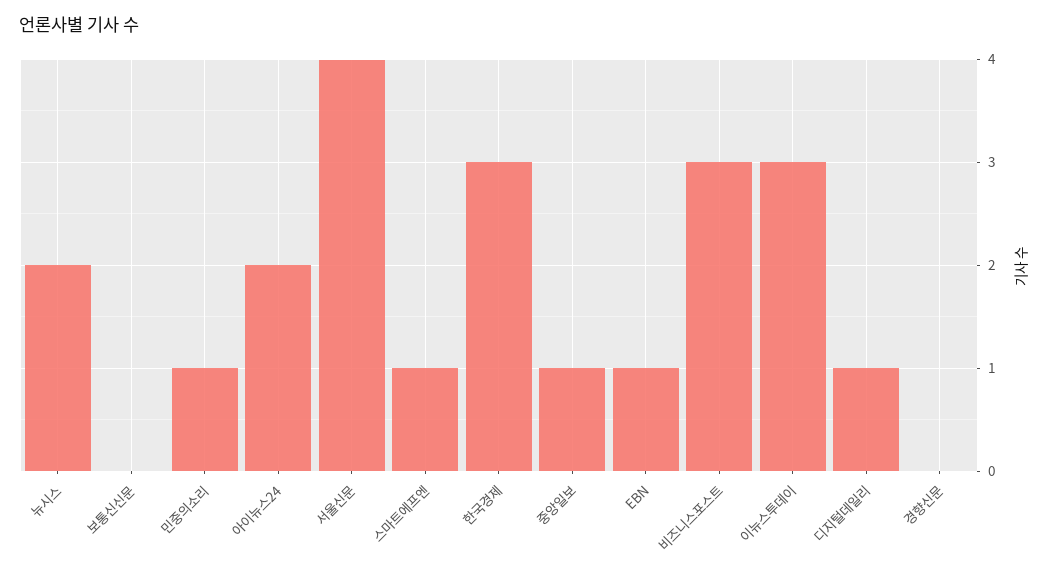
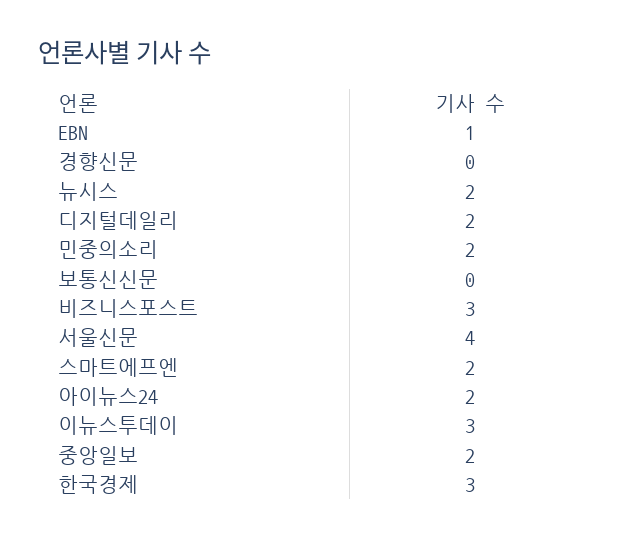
민중의소리: 1 -> 2
스마트에프엔: 1 -> 2
중앙일보: 1 -> 2
디지털데일리: 1 -> 2

